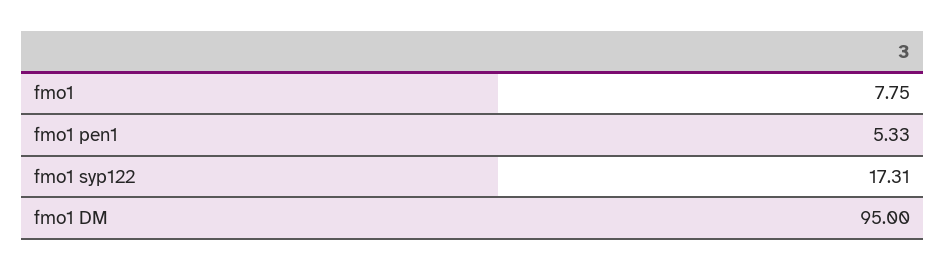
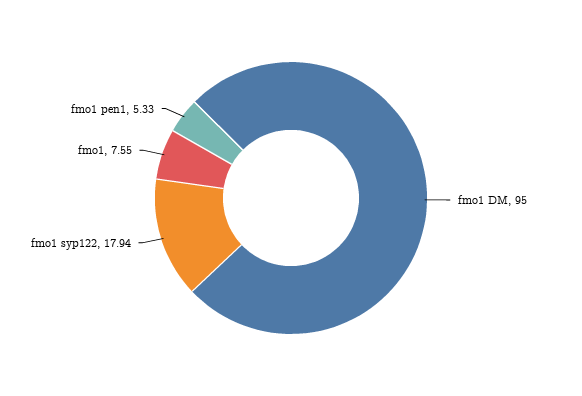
fmo1: 7.75 -> 7.55
fmo1 syp122: 17.31 -> 17.94

